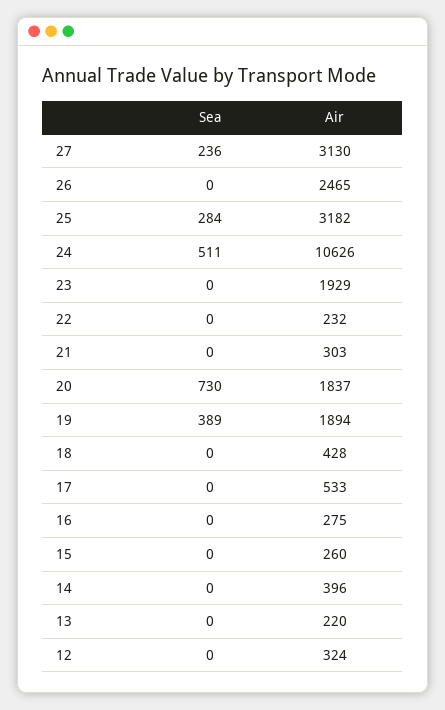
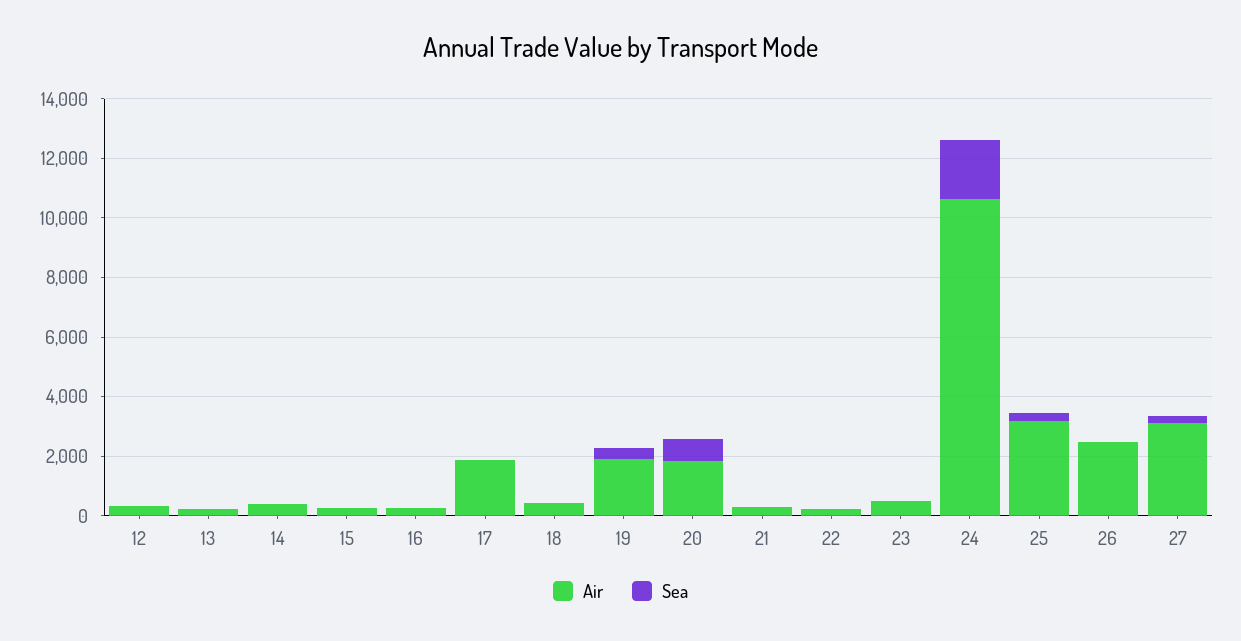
Sea, 24: 511 -> 2000
Air, 23: 1929 -> 500
Air, 17: 533 -> 2000

